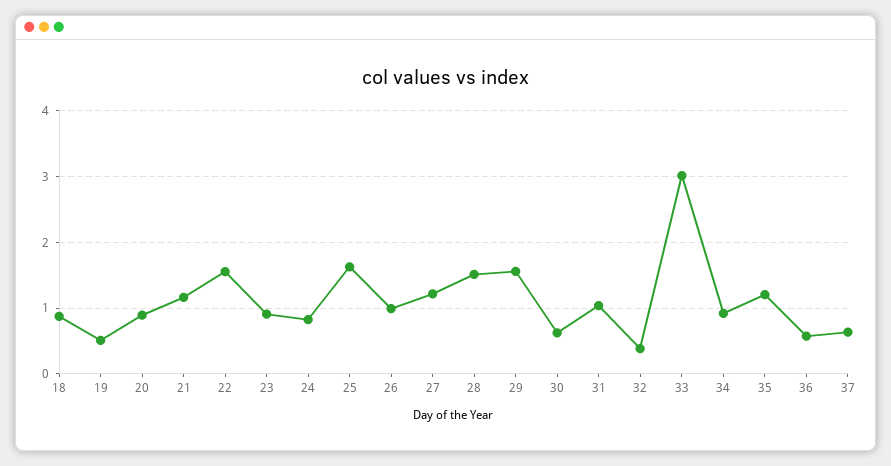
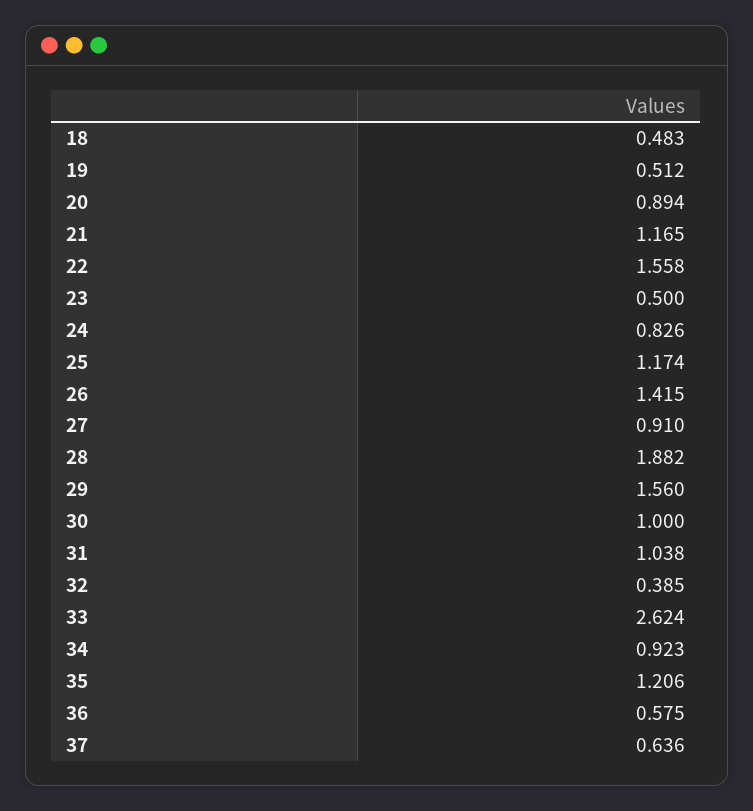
18: 0.9 -> 0.483
23: 0.9 -> 0.5
25: 1.6 -> 1.174
26: 1 -> 1.415
27: 1.2 -> 0.91
28: 1.5 -> 1.882
30: 0.6 -> 1
33: 3 -> 2.624

